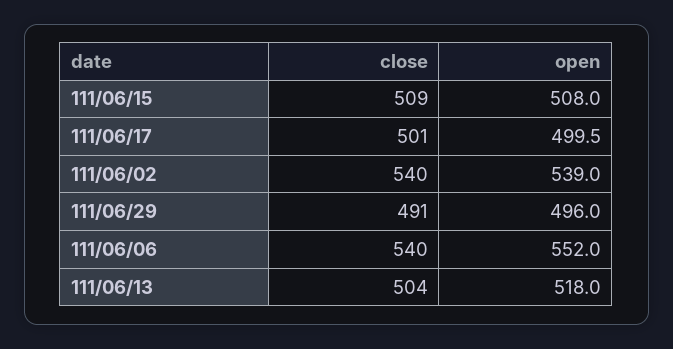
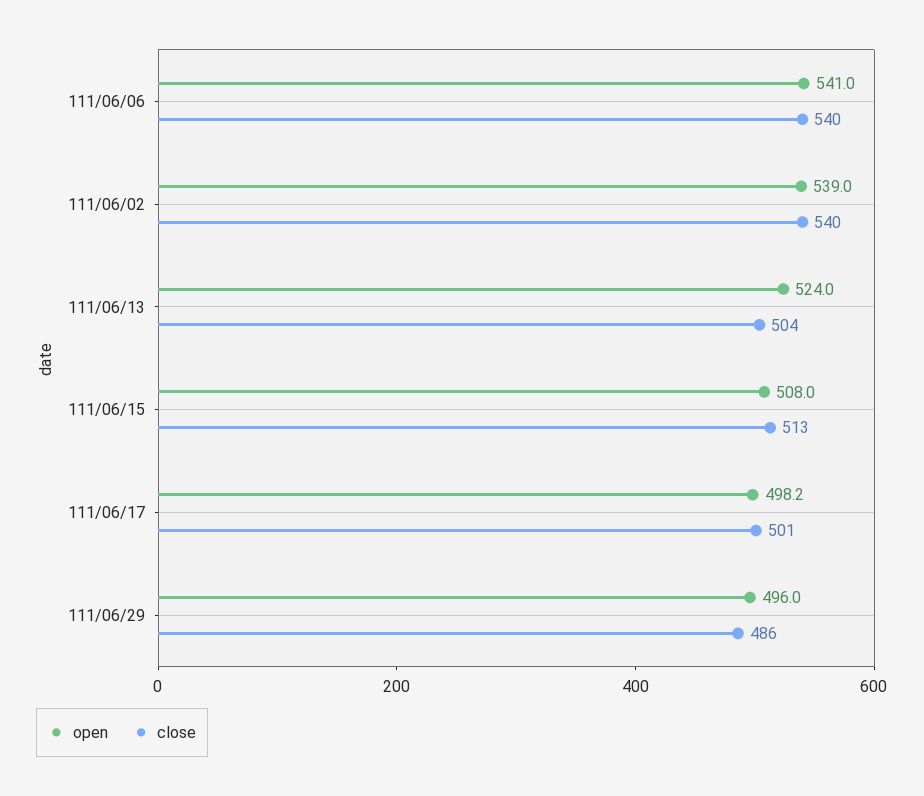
close, 111/06/15: 509 -> 513
open, 111/06/17: 499.5 -> 498.2
close, 111/06/29: 491 -> 486
open, 111/06/06: 552 -> 541
open, 111/06/13: 518 -> 524

